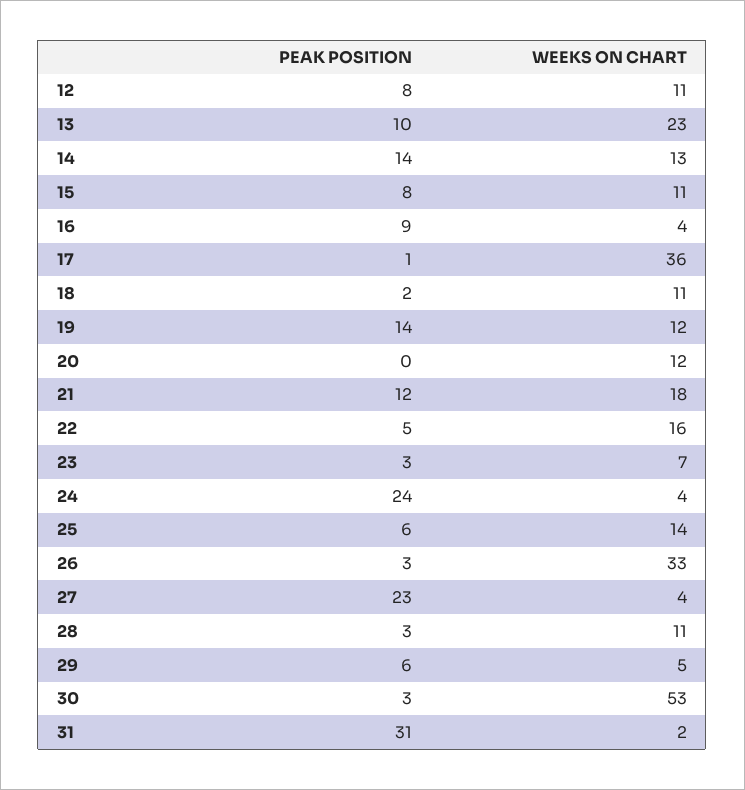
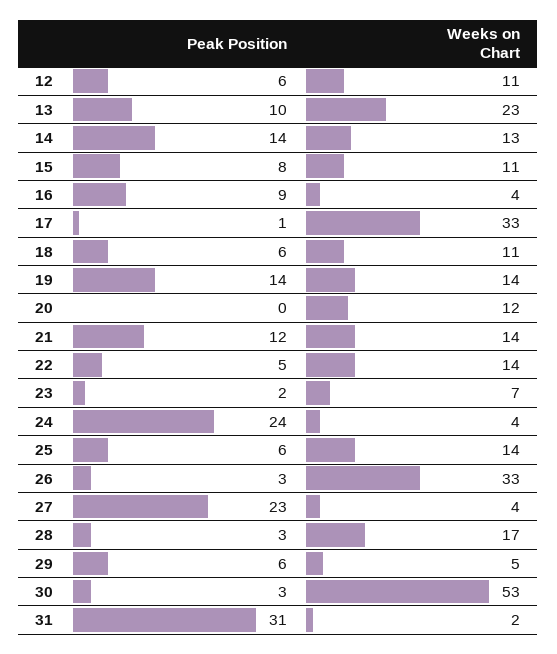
PEAK POSITION, 12: 8 -> 6
WEEKS ON CHART, 17: 36 -> 33
PEAK POSITION, 18: 2 -> 6
WEEKS ON CHART, 19: 12 -> 14
WEEKS ON CHART, 21: 18 -> 14
WEEKS ON CHART, 22: 16 -> 14
PEAK POSITION, 23: 3 -> 2
WEEKS ON CHART, 28: 11 -> 17

